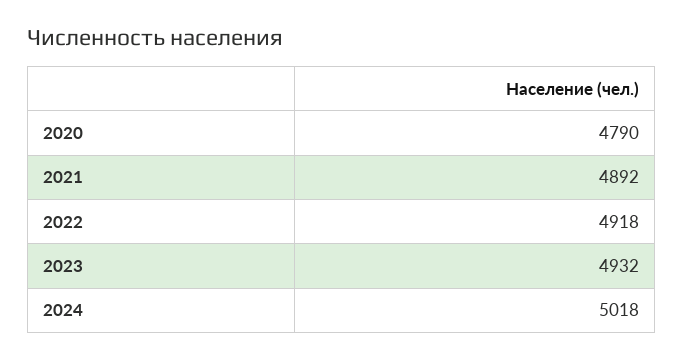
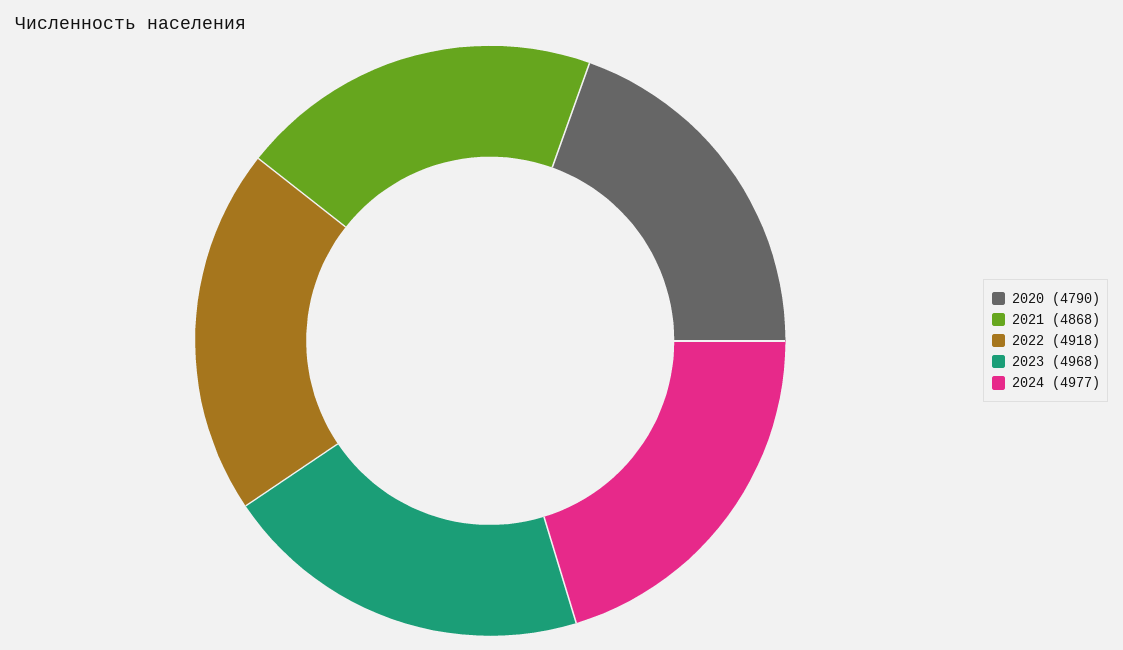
2021: 4892 -> 4868
2023: 4932 -> 4968
2024: 5018 -> 4977

